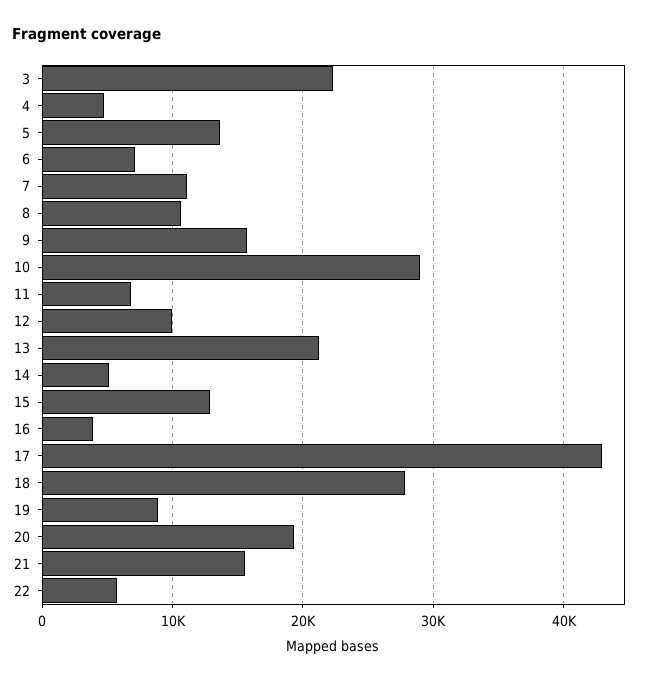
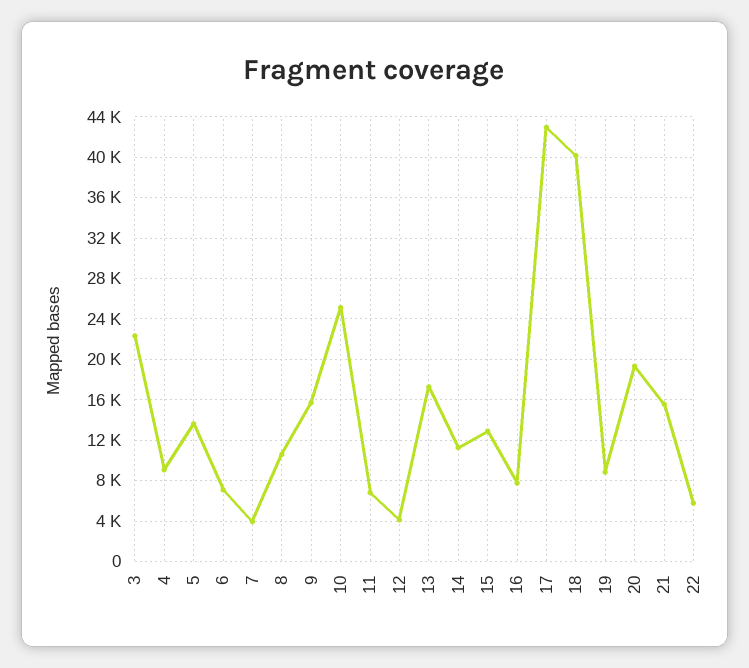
4: 5000 -> 9000
7: 11000 -> 4000
10: 29000 -> 25000
12: 10000 -> 4000
13: 21000 -> 17000
14: 5000 -> 11000
16: 4000 -> 8000
18: 28000 -> 40000

